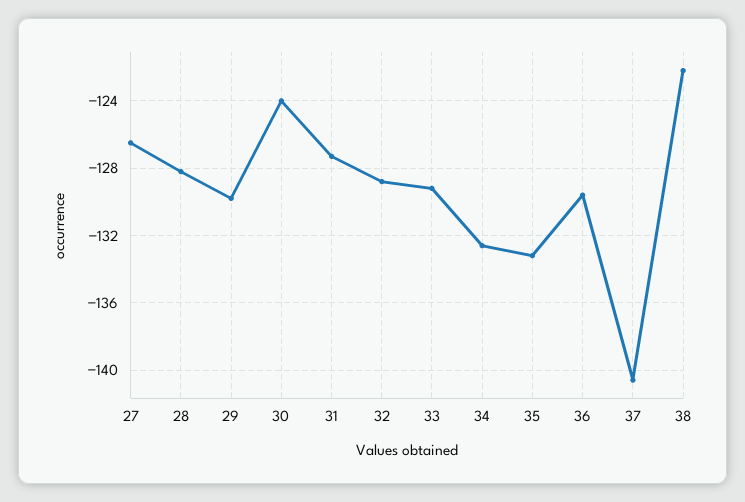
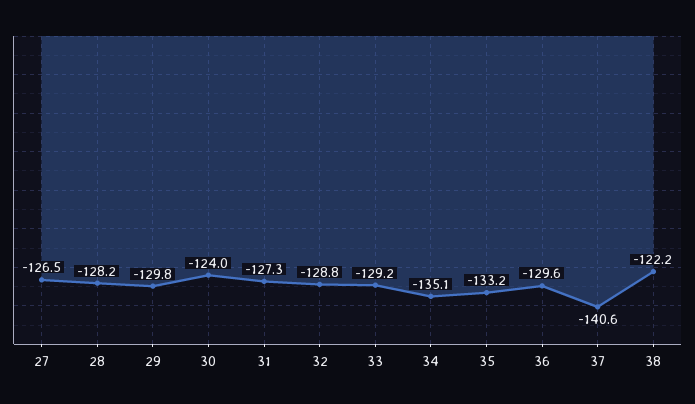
34: -132.5 -> -135.1

